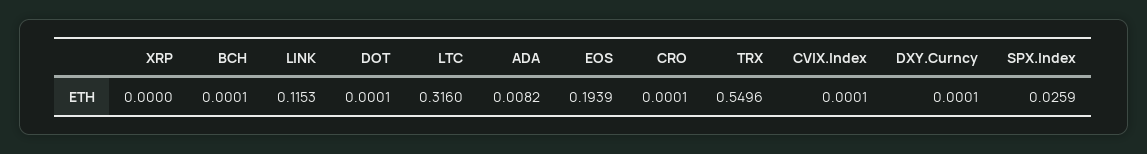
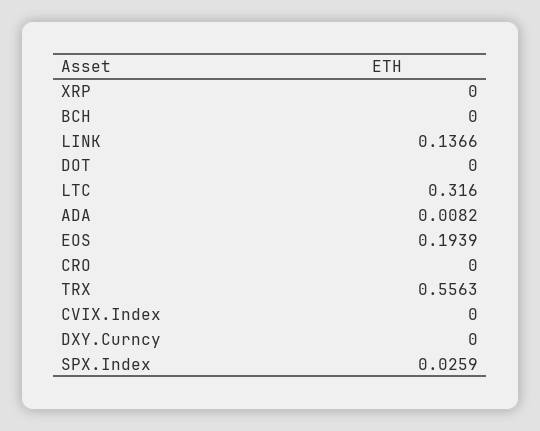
BCH: 0.0001 -> 0
LINK: 0.1153 -> 0.1366
DOT: 0.0001 -> 0
CRO: 0.0001 -> 0
TRX: 0.5496 -> 0.5563
CVIX.Index: 0.0001 -> 0
DXY.Curncy: 0.0001 -> 0

